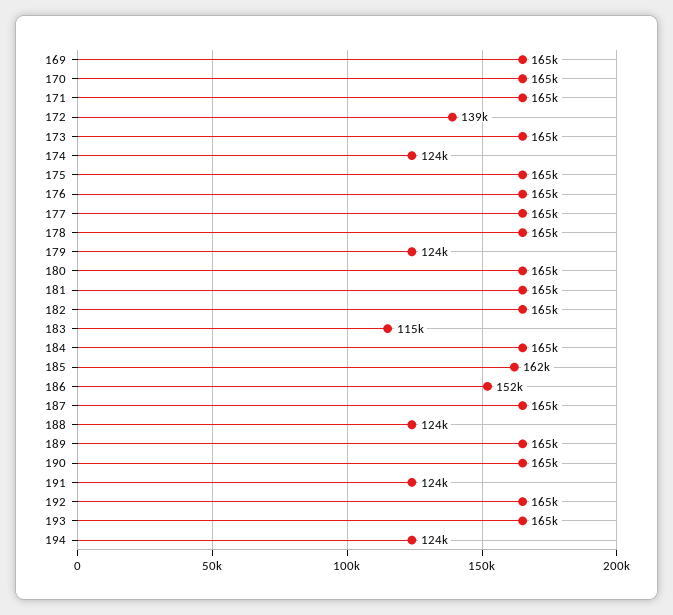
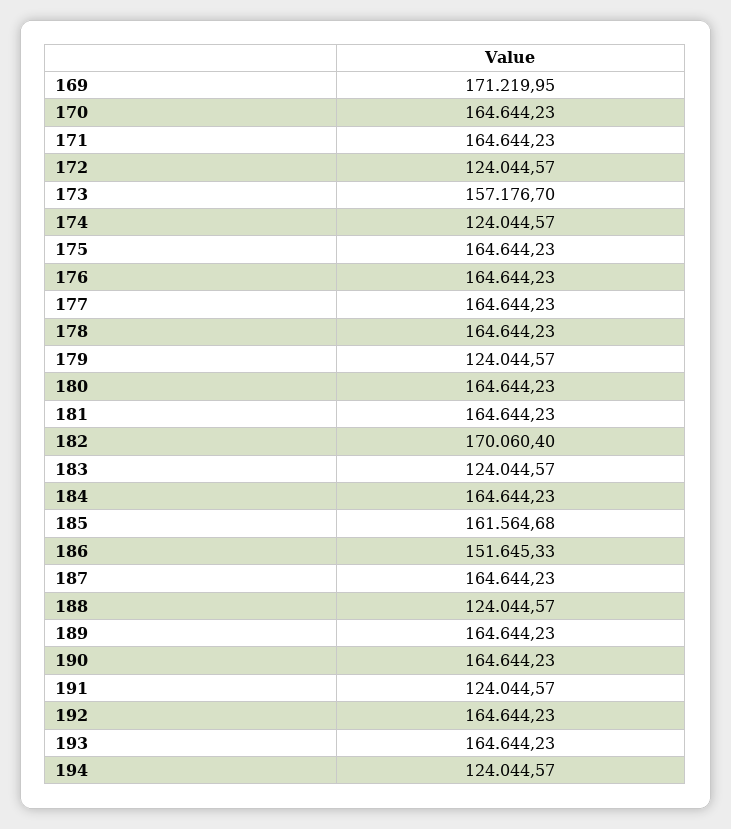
169: 165000 -> 171219.95
172: 139000 -> 124044.57
173: 165000 -> 157176.7
182: 165000 -> 170060.4
183: 115000 -> 124044.57

